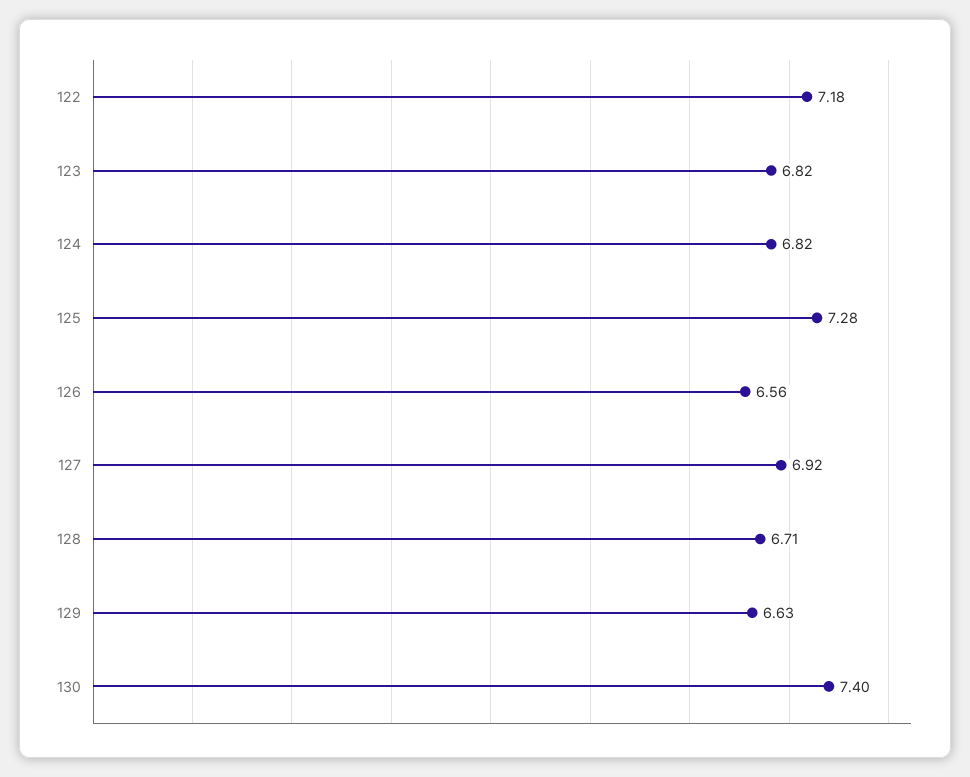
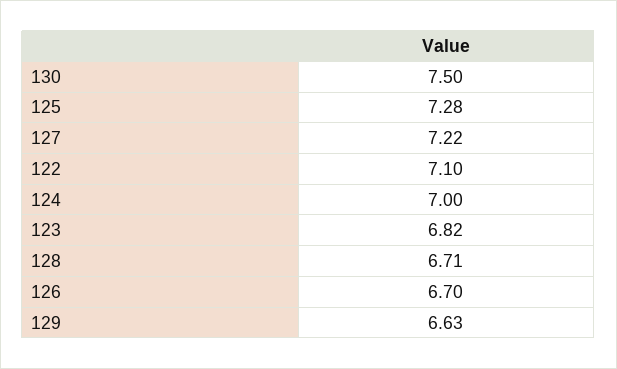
122: 7.18 -> 7.1
124: 6.82 -> 7
126: 6.56 -> 6.7
127: 6.92 -> 7.22
130: 7.4 -> 7.5

